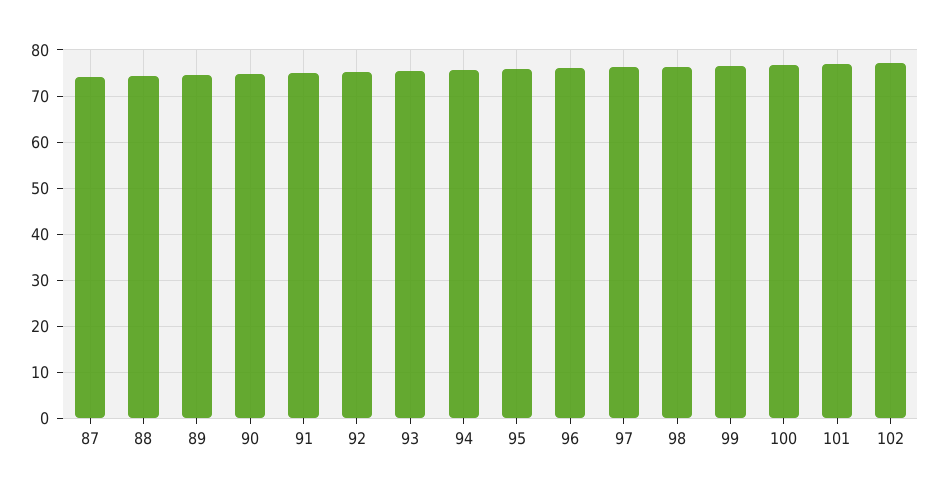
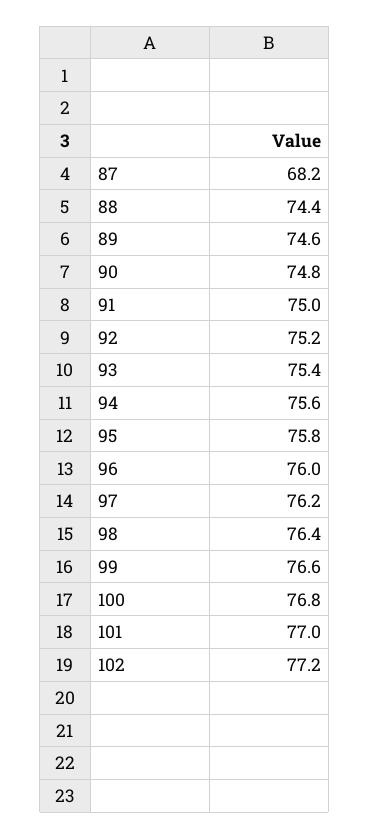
87: 74 -> 68.2

